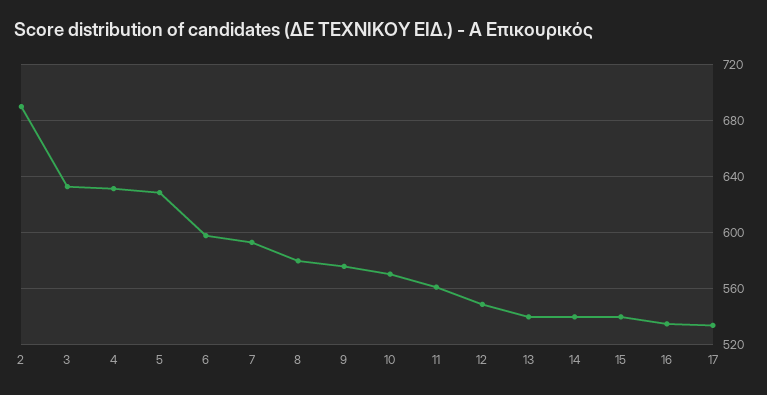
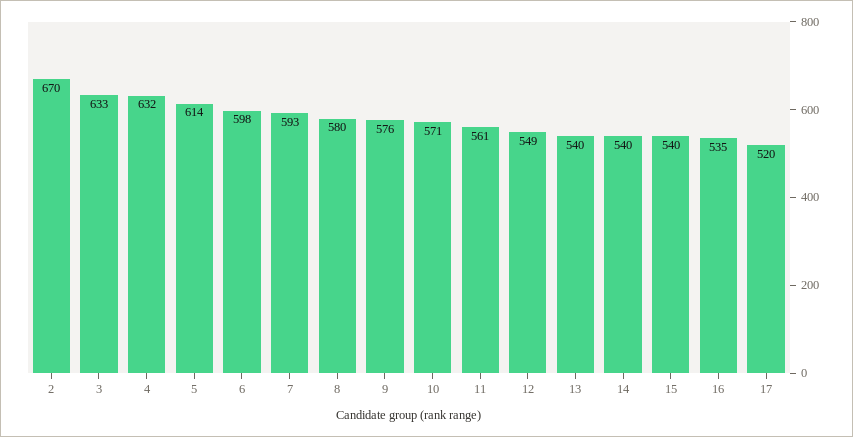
2: 690 -> 670
5: 630 -> 614
17: 535 -> 520

